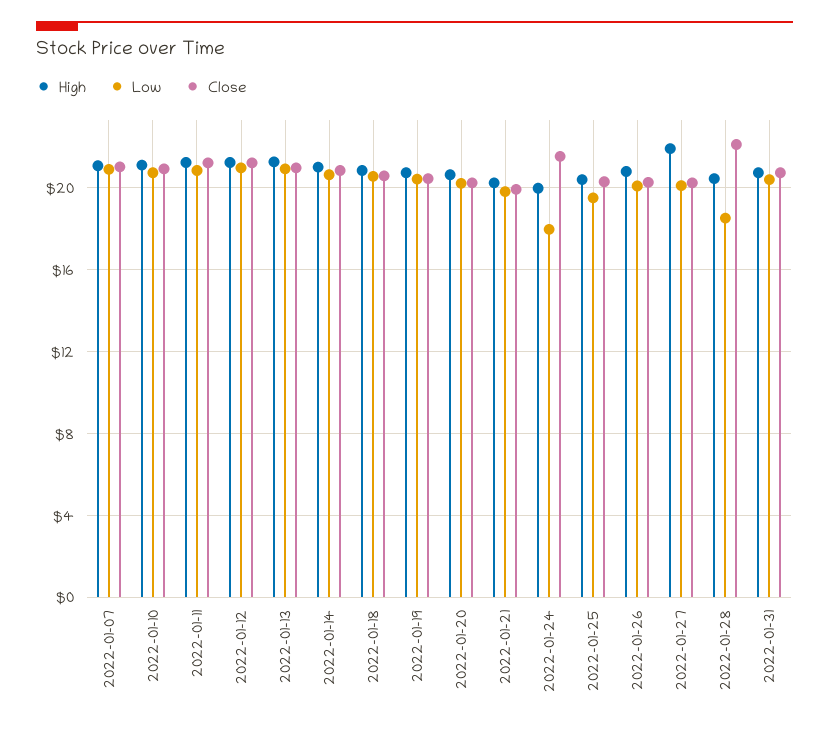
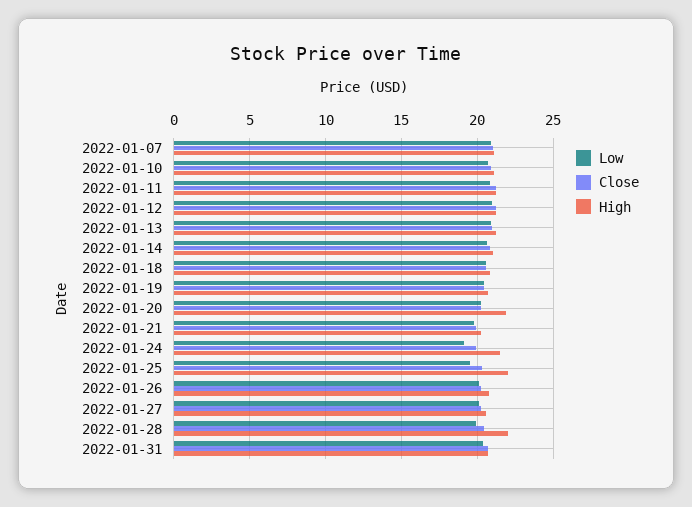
High, 2022-01-20: 20.5 -> 22
High, 2022-01-24: 20 -> 21.5
Low, 2022-01-24: 18 -> 19
Close, 2022-01-24: 21.5 -> 20
High, 2022-01-25: 20.5 -> 22
High, 2022-01-27: 22 -> 20.5
High, 2022-01-28: 20.5 -> 22
Low, 2022-01-28: 18.5 -> 20
Close, 2022-01-28: 22 -> 20.5

